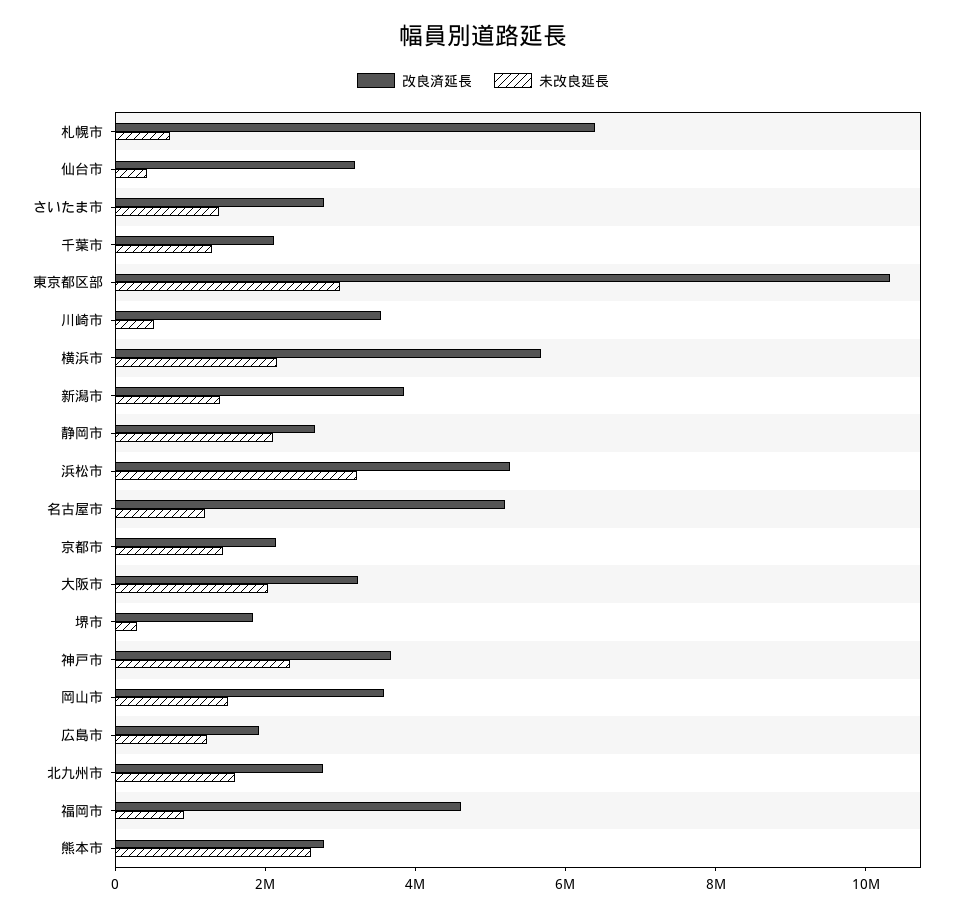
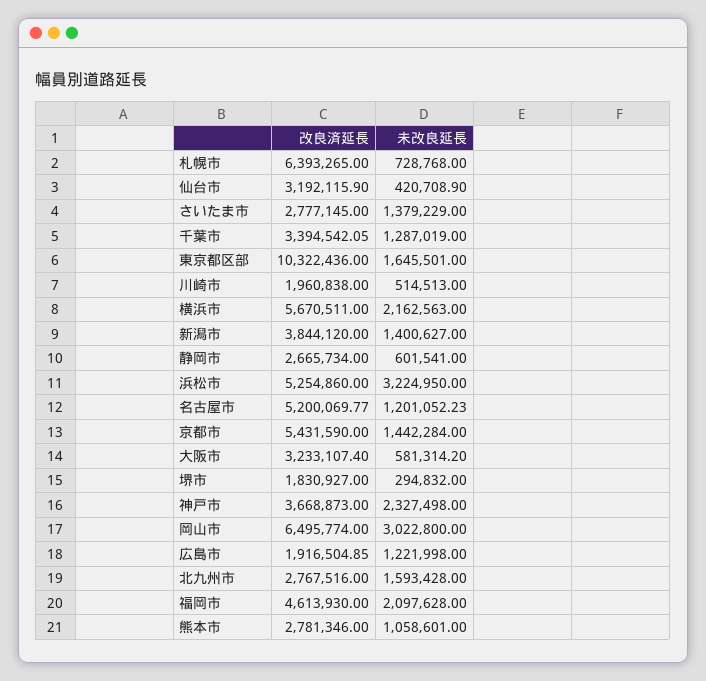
改良済延長, 千葉市: 2000000 -> 3394542.05
未改良延長, 東京都区部: 3000000 -> 1645501
改良済延長, 川崎市: 3500000 -> 1960838
未改良延長, 静岡市: 2000000 -> 601541
改良済延長, 京都市: 2000000 -> 5431590
未改良延長, 大阪市: 2000000 -> 581314.2
改良済延長, 岡山市: 3500000 -> 6495774
未改良延長, 岡山市: 1500000 -> 3022800
未改良延長, 福岡市: 1000000 -> 2097628
未改良延長, 熊本市: 2500000 -> 1058601

